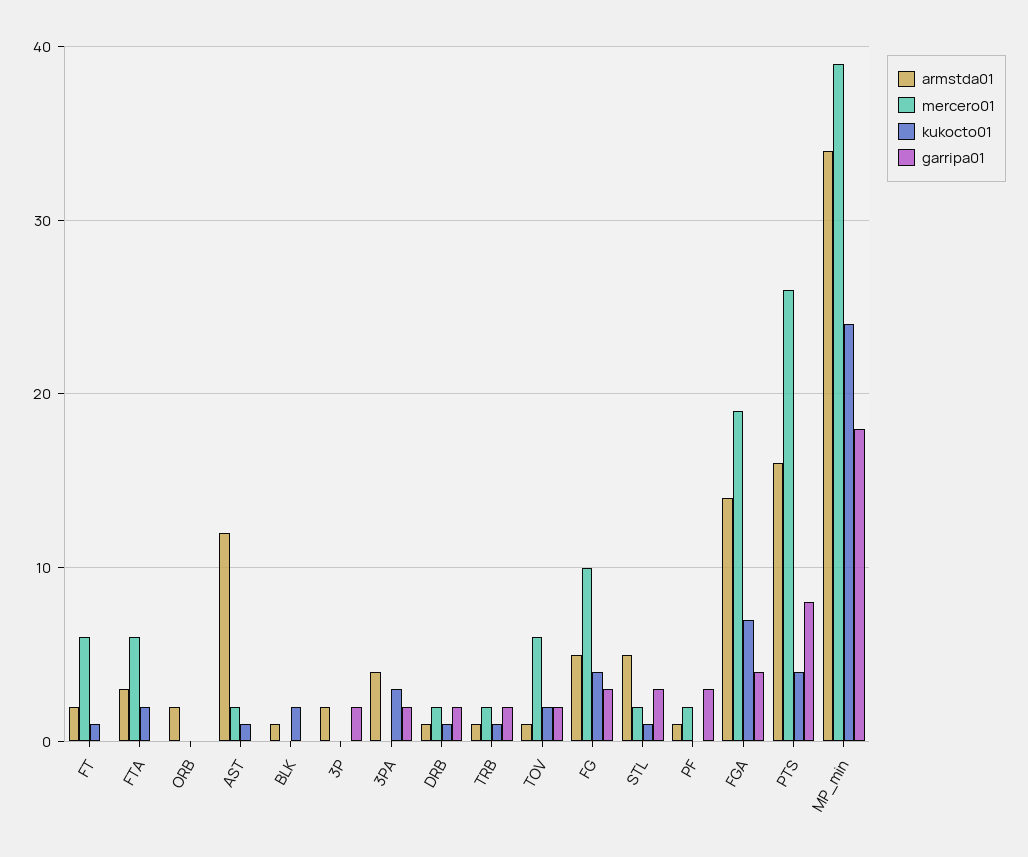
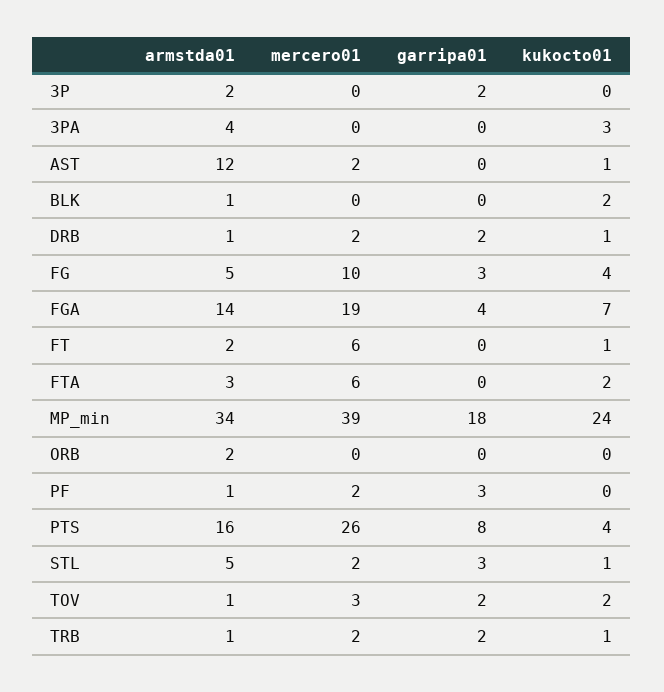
garripa01, 3PA: 2 -> 0
mercero01, TOV: 6 -> 3

